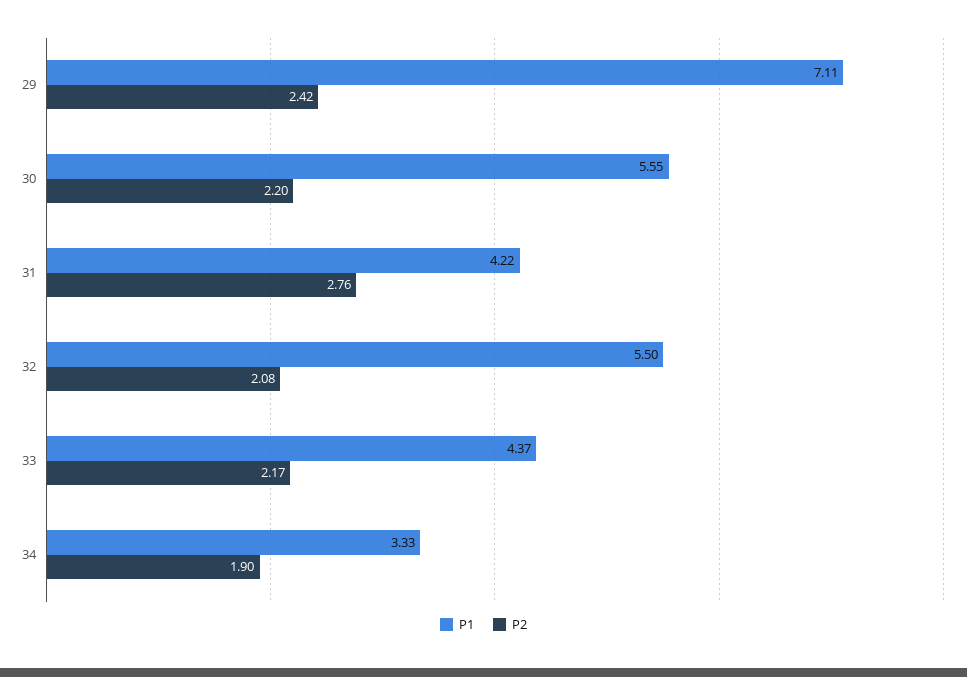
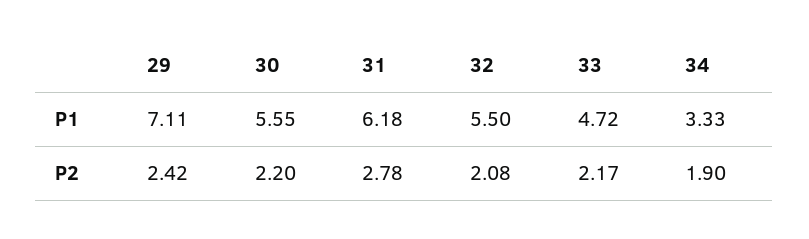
P1, 31: 4.22 -> 6.18
P2, 31: 2.76 -> 2.78
P1, 33: 4.37 -> 4.72

